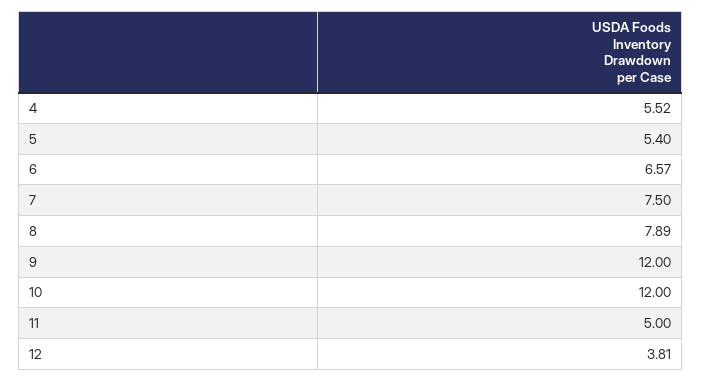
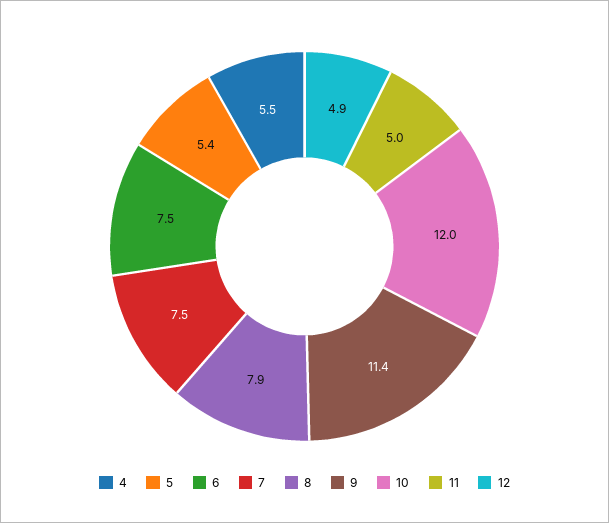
6: 6.57 -> 7.5
9: 12 -> 11.4
12: 3.81 -> 4.9

